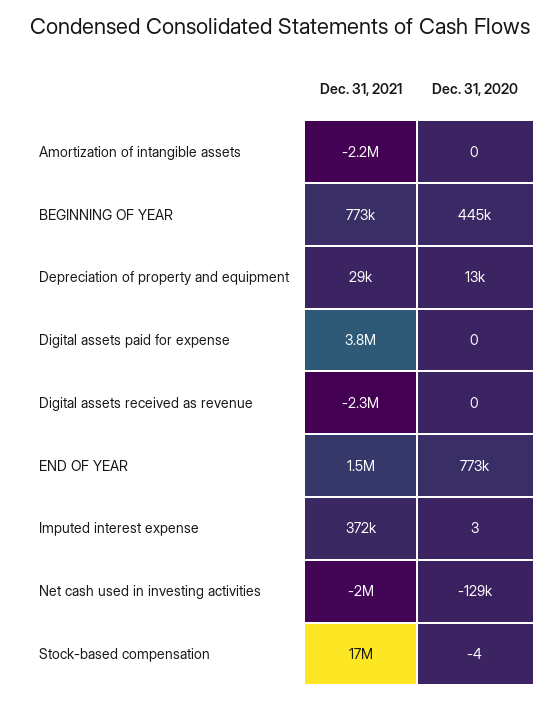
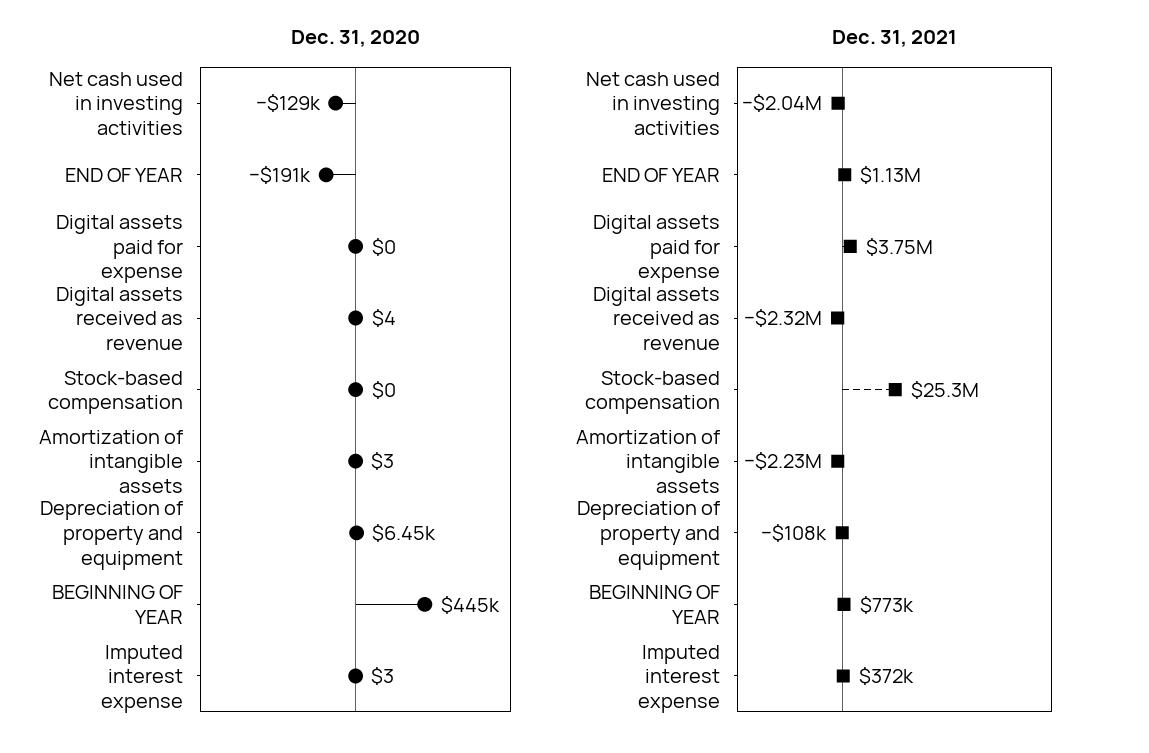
Dec. 31, 2020, Amortization of intangible assets: 0 -> 3
Dec. 31, 2021, Depreciation of property and equipment: 29000 -> -108000
Dec. 31, 2020, Depreciation of property and equipment: 13000 -> 6450
Dec. 31, 2020, Digital assets received as revenue: 0 -> 4
Dec. 31, 2021, END OF YEAR: 1500000 -> 1130000
Dec. 31, 2020, END OF YEAR: 773000 -> -191000
Dec. 31, 2021, Stock-based compensation: 17000000 -> 25300000
Dec. 31, 2020, Stock-based compensation: -4 -> 0

